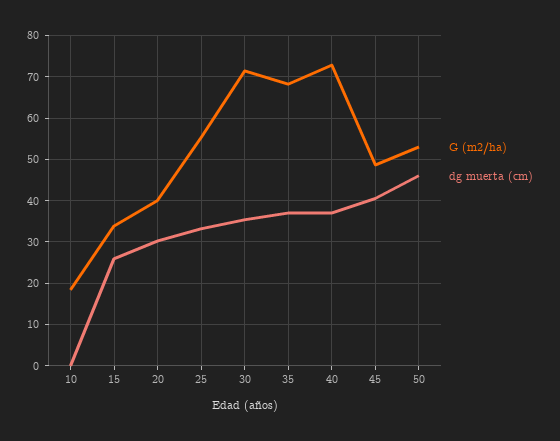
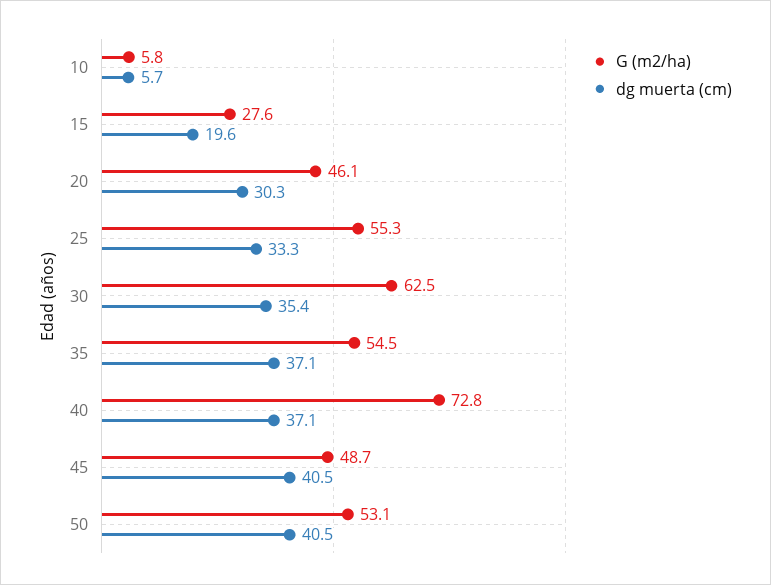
G (m2/ha), 10: 18 -> 5.8
dg muerta (cm), 10: 0 -> 5.7
G (m2/ha), 15: 34 -> 27.6
dg muerta (cm), 15: 26 -> 19.6
G (m2/ha), 20: 40 -> 46.1
G (m2/ha), 30: 72 -> 62.5
G (m2/ha), 35: 68 -> 54.5
dg muerta (cm), 50: 46 -> 40.5

